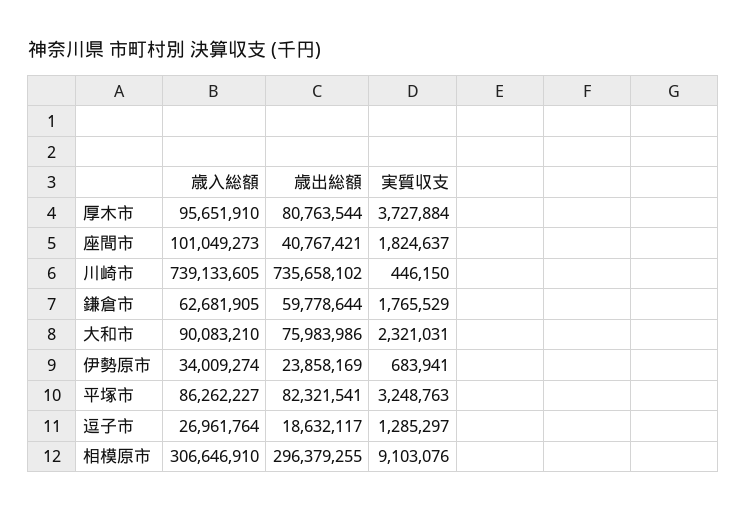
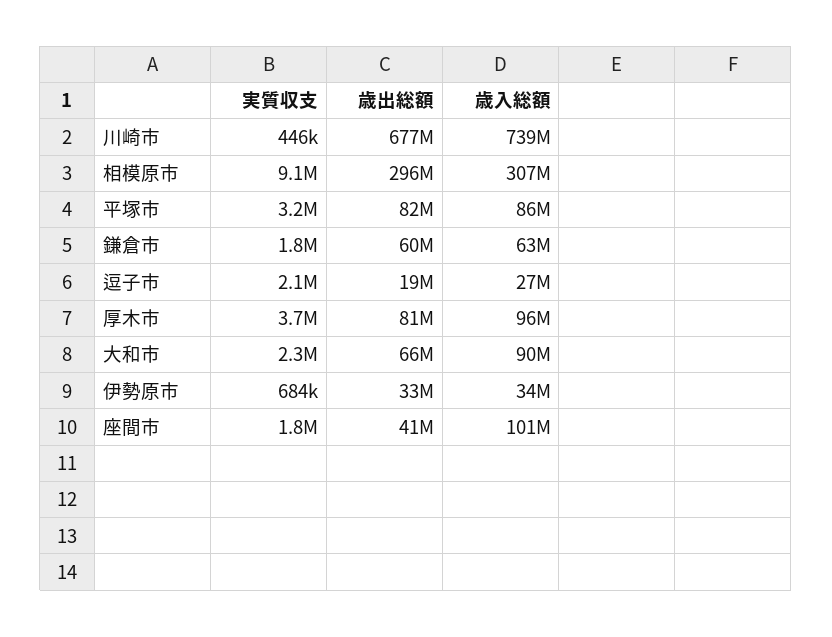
歳出総額, 川崎市: 735658102 -> 677000000
歳出総額, 大和市: 75983986 -> 66000000
歳出総額, 伊勢原市: 23858169 -> 33000000
実質収支, 逗子市: 1285297 -> 2100000

